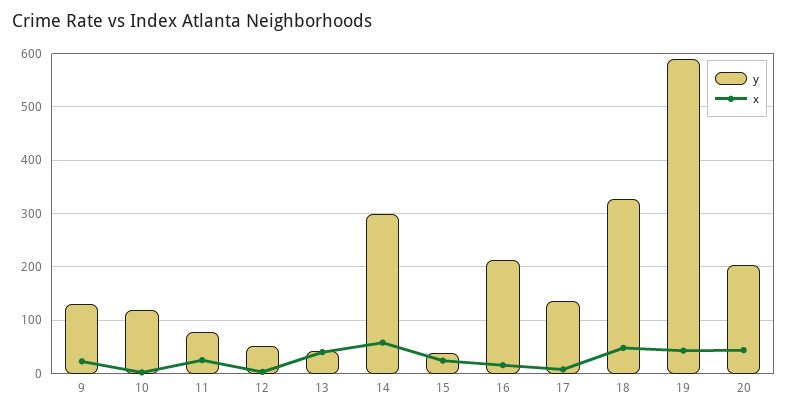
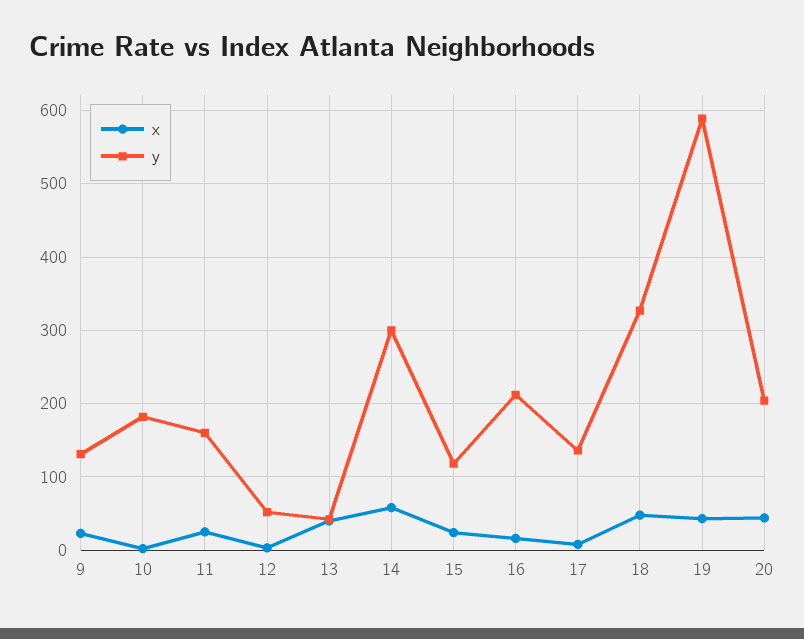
y, 10: 120 -> 180
y, 11: 80 -> 160
y, 15: 40 -> 120

